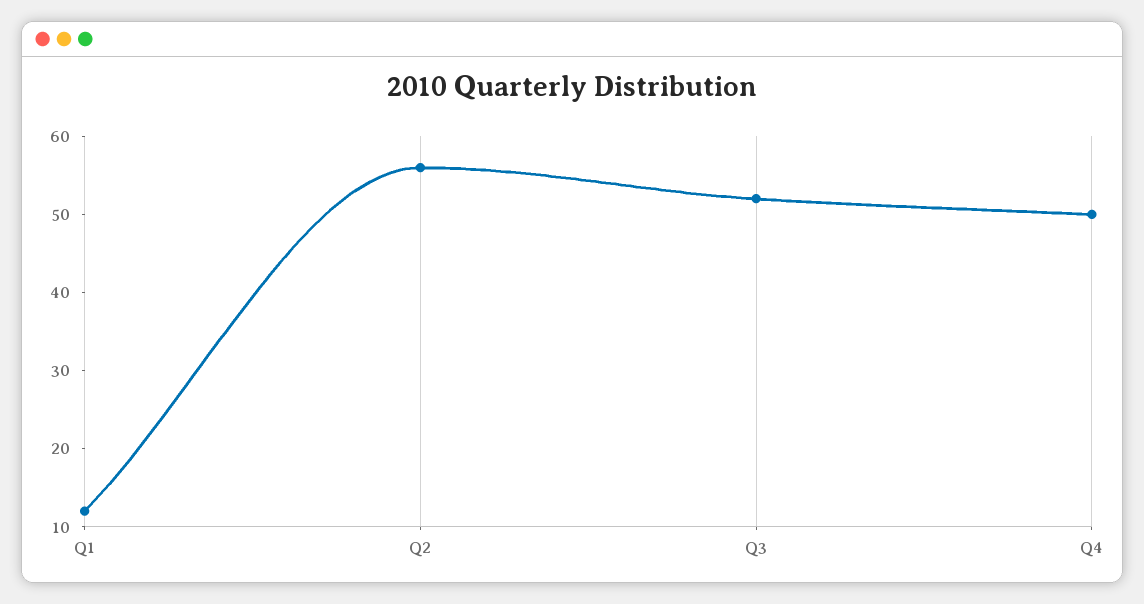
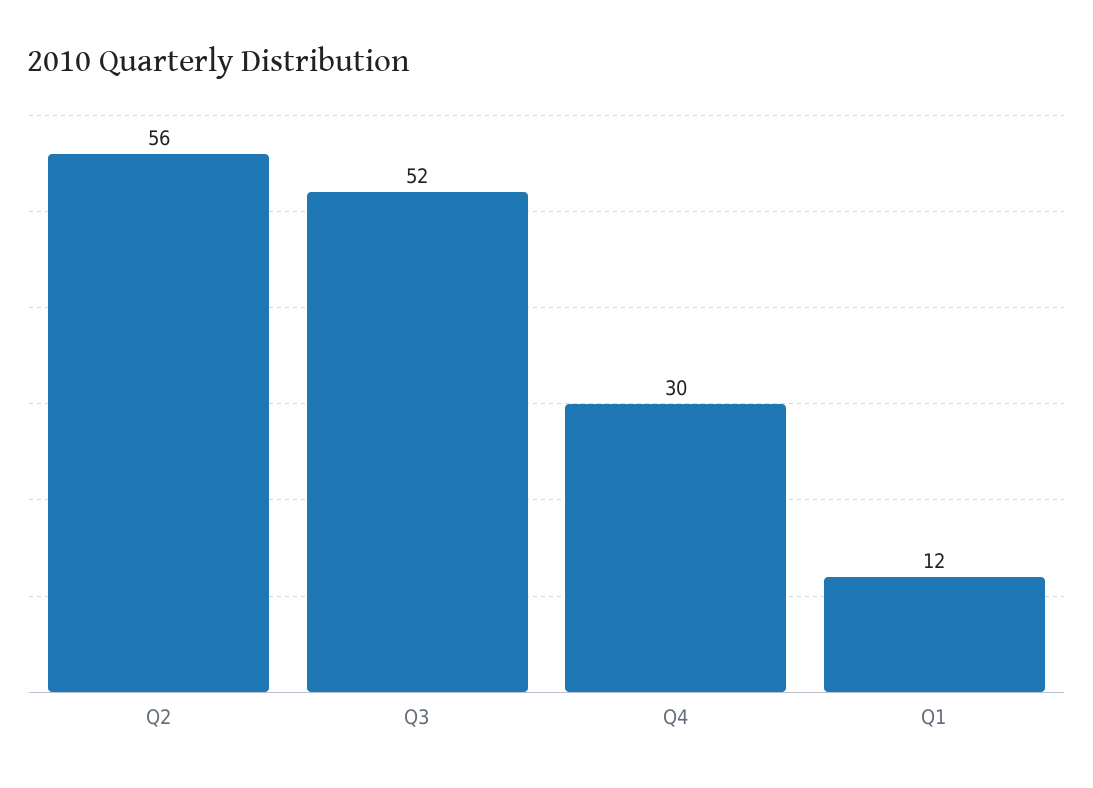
Q4: 50 -> 30

